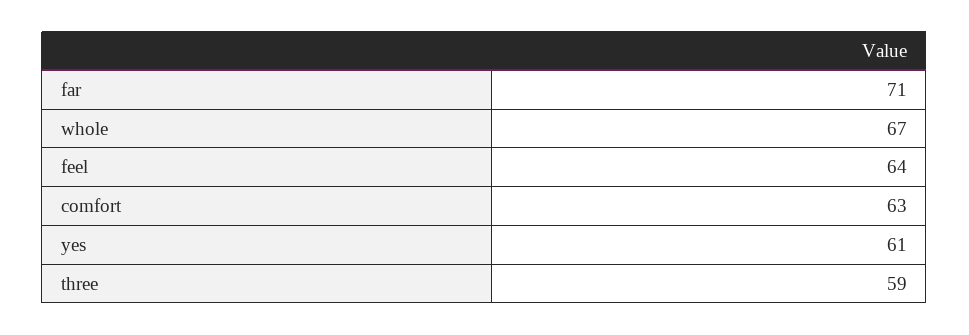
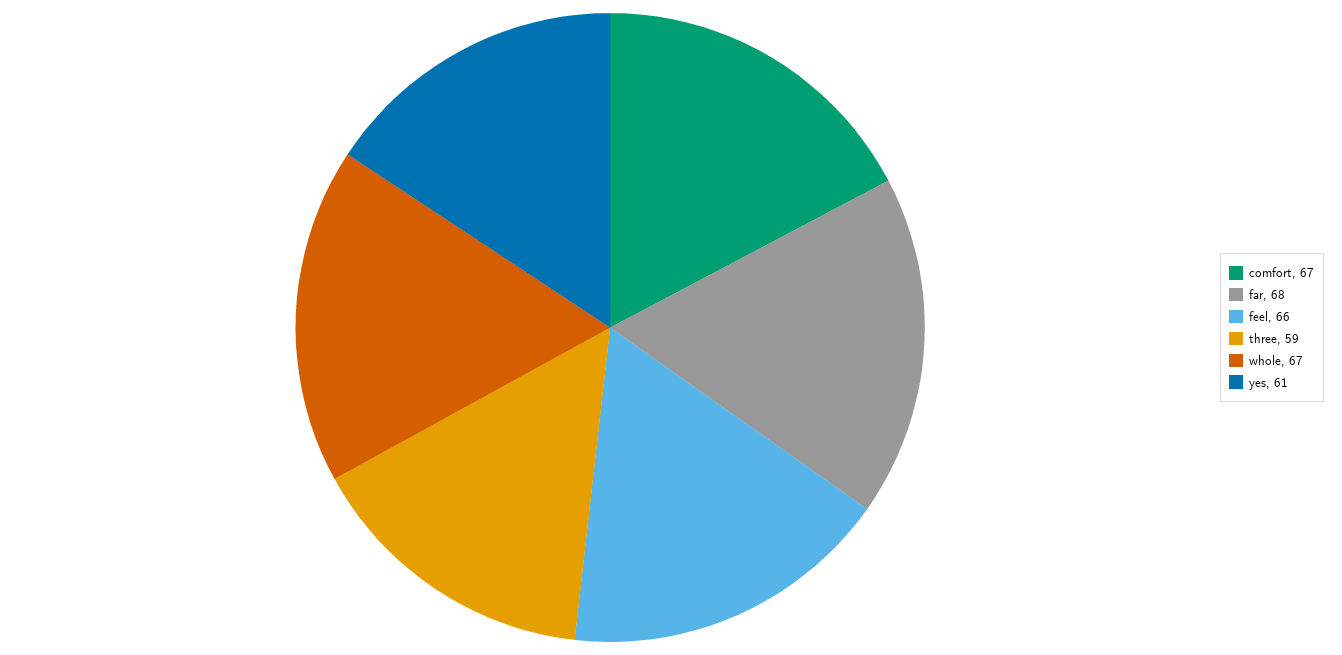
far: 71 -> 68
feel: 64 -> 66
comfort: 63 -> 67

